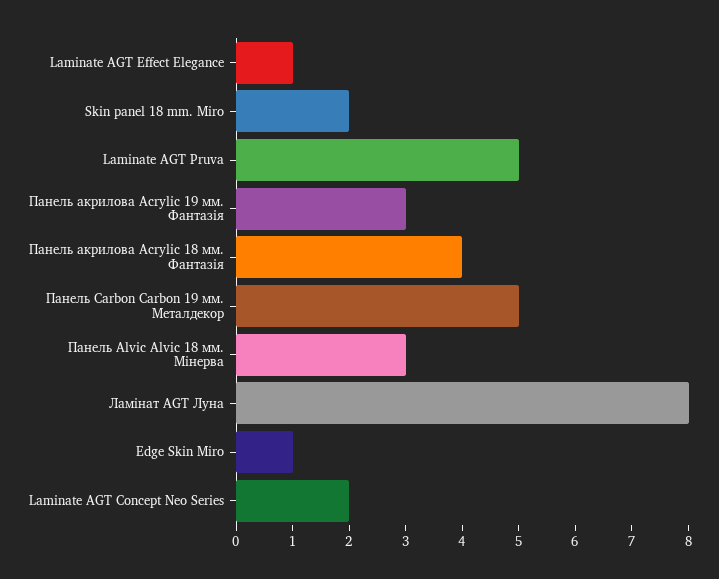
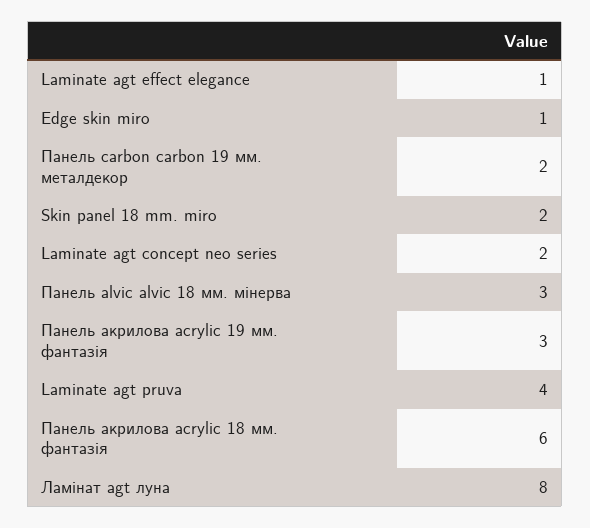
Laminate AGT Pruva: 5 -> 4
Панель акрилова Acrylic 18 мм. Фантазія: 4 -> 6
Панель Carbon Carbon 19 мм. Металдекор: 5 -> 2

